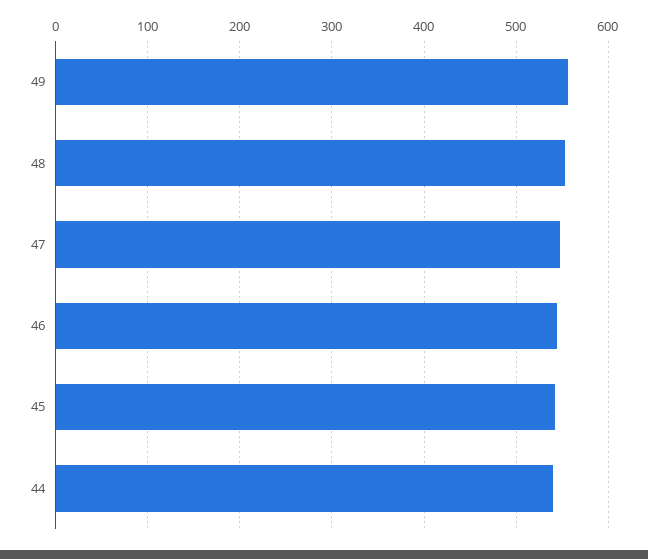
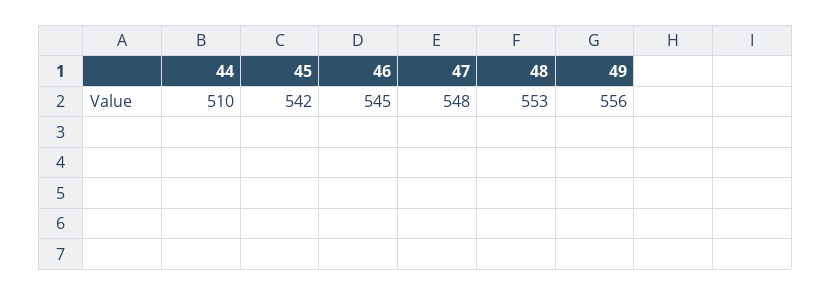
44: 540 -> 510

